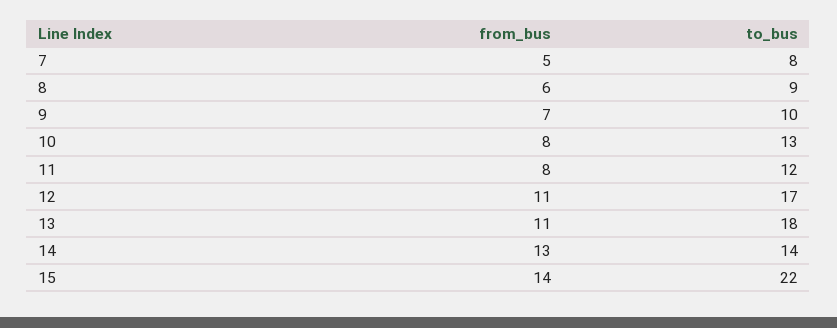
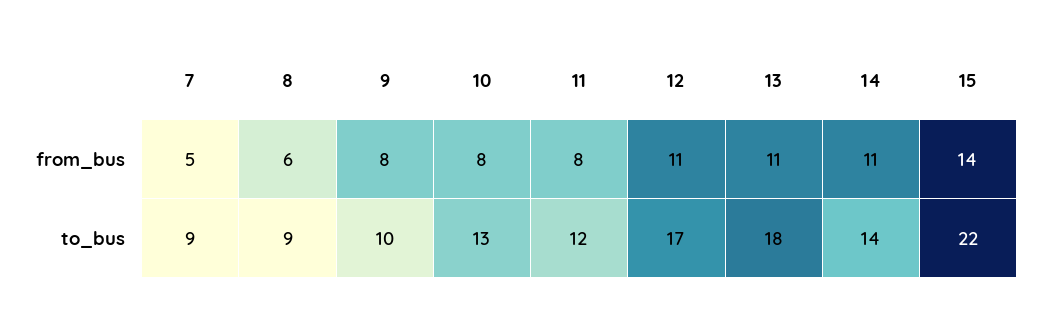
to_bus, 7: 8 -> 9
from_bus, 9: 7 -> 8
from_bus, 14: 13 -> 11

